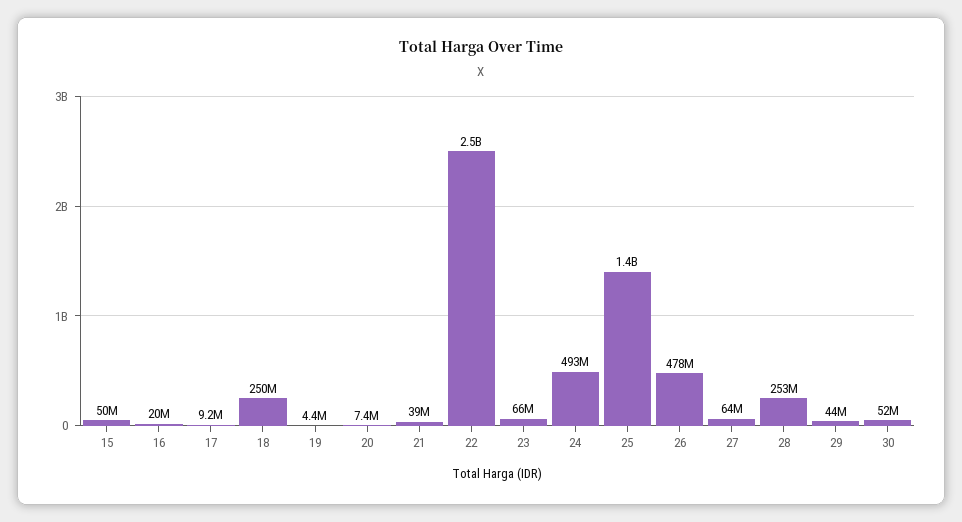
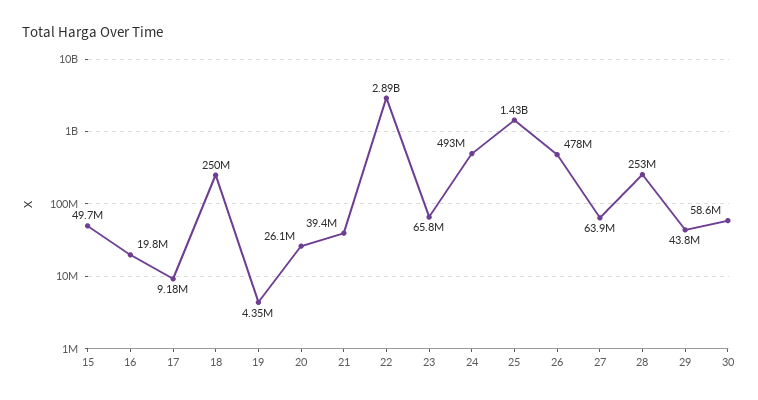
20: 7400000 -> 26100000
22: 2500000000 -> 2890000000
30: 52000000 -> 58600000

